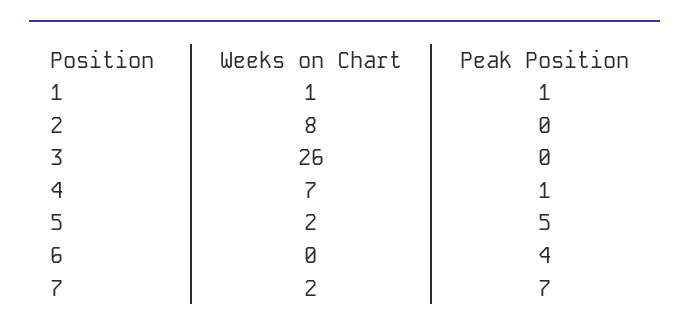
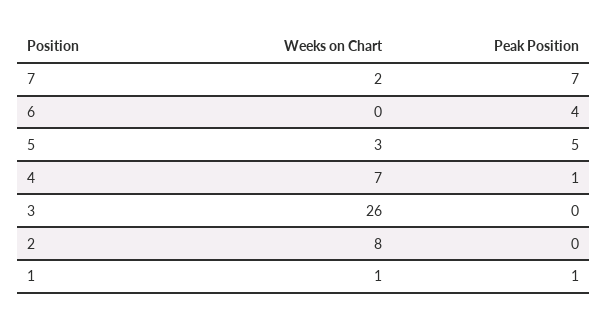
Weeks on Chart, 5: 2 -> 3

